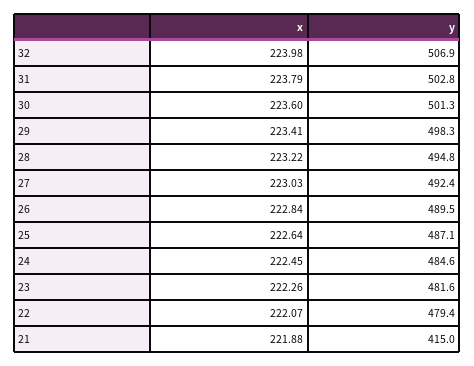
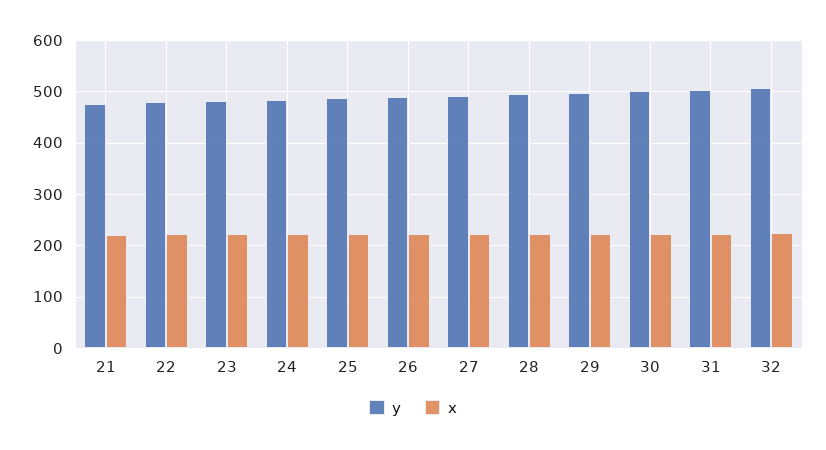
y, 21: 415 -> 480

